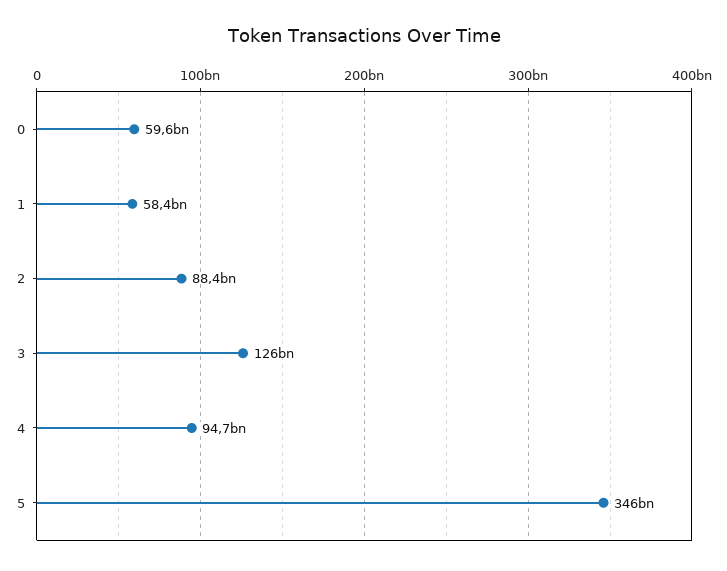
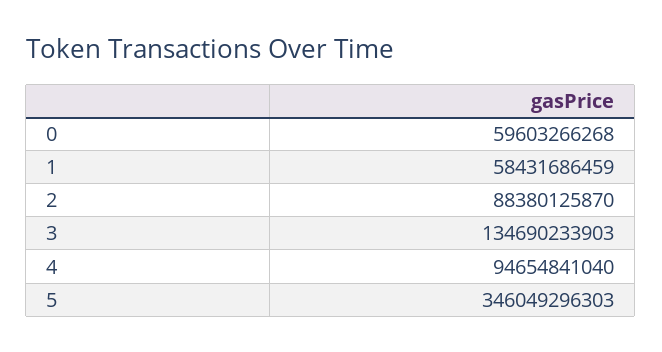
3: 126000000000 -> 134690233903

